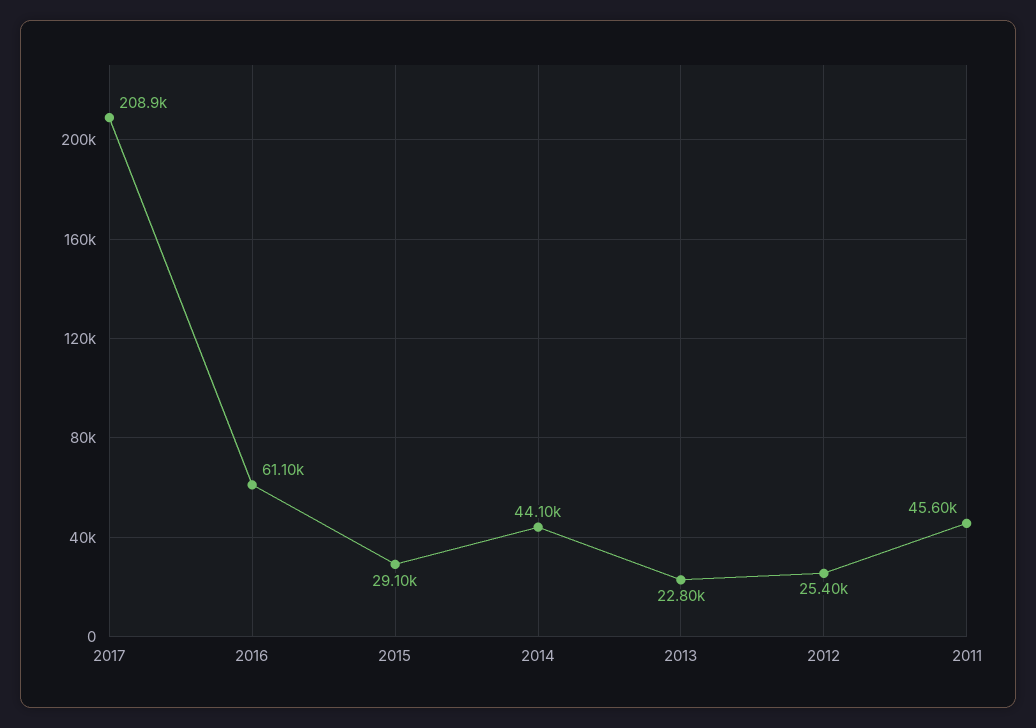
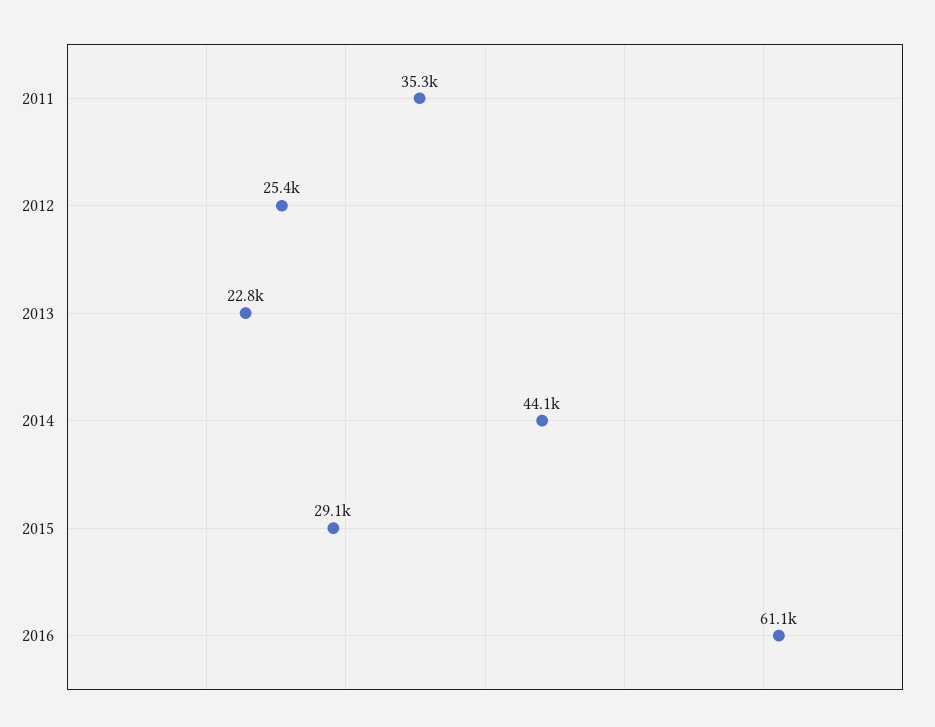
2017: 208900 -> none
2011: 45600 -> 35300

